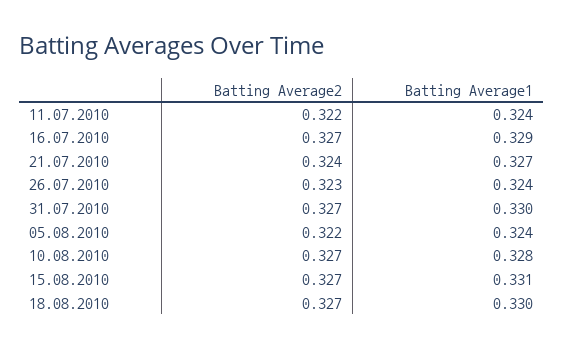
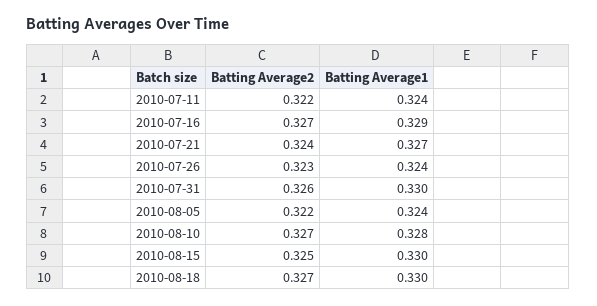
Batting Average2, 31.07.2010: 0.327 -> 0.326
Batting Average2, 15.08.2010: 0.327 -> 0.325
Batting Average1, 15.08.2010: 0.331 -> 0.33

